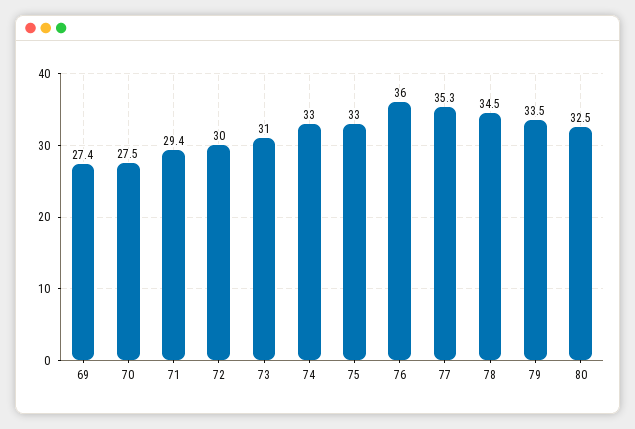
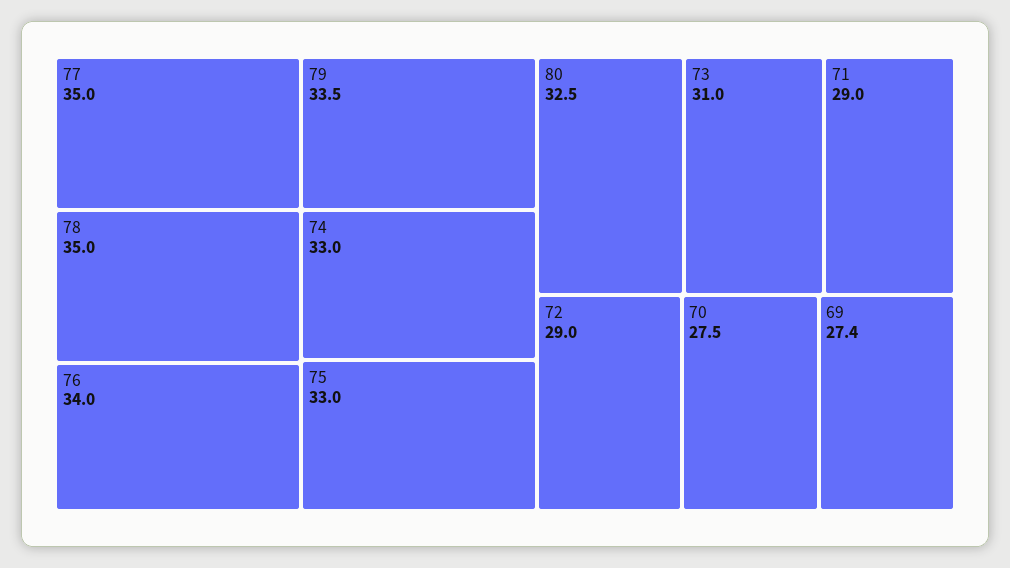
71: 29.4 -> 29
72: 30 -> 29
76: 36 -> 34
77: 35.3 -> 35
78: 34.5 -> 35

